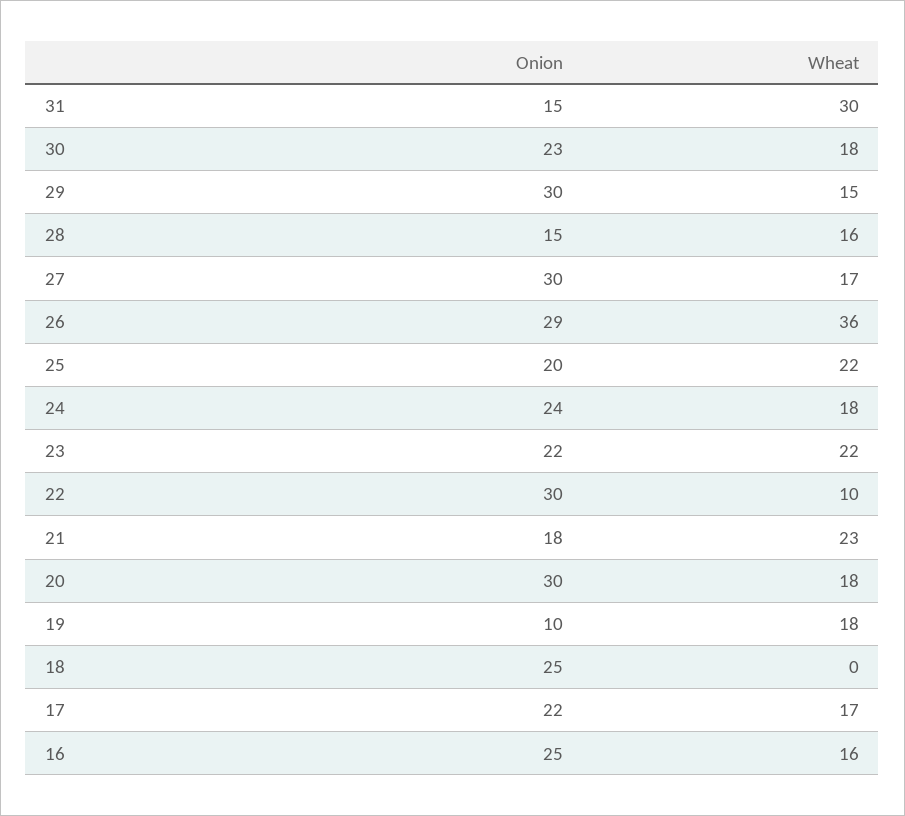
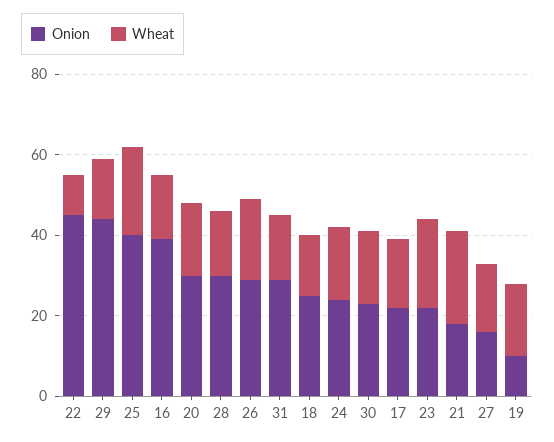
Onion, 31: 15 -> 30
Wheat, 31: 30 -> 15
Onion, 29: 30 -> 45
Onion, 28: 15 -> 30
Onion, 27: 30 -> 15
Wheat, 26: 36 -> 20
Onion, 25: 20 -> 40
Onion, 22: 30 -> 45
Wheat, 18: 0 -> 15
Onion, 16: 25 -> 40

